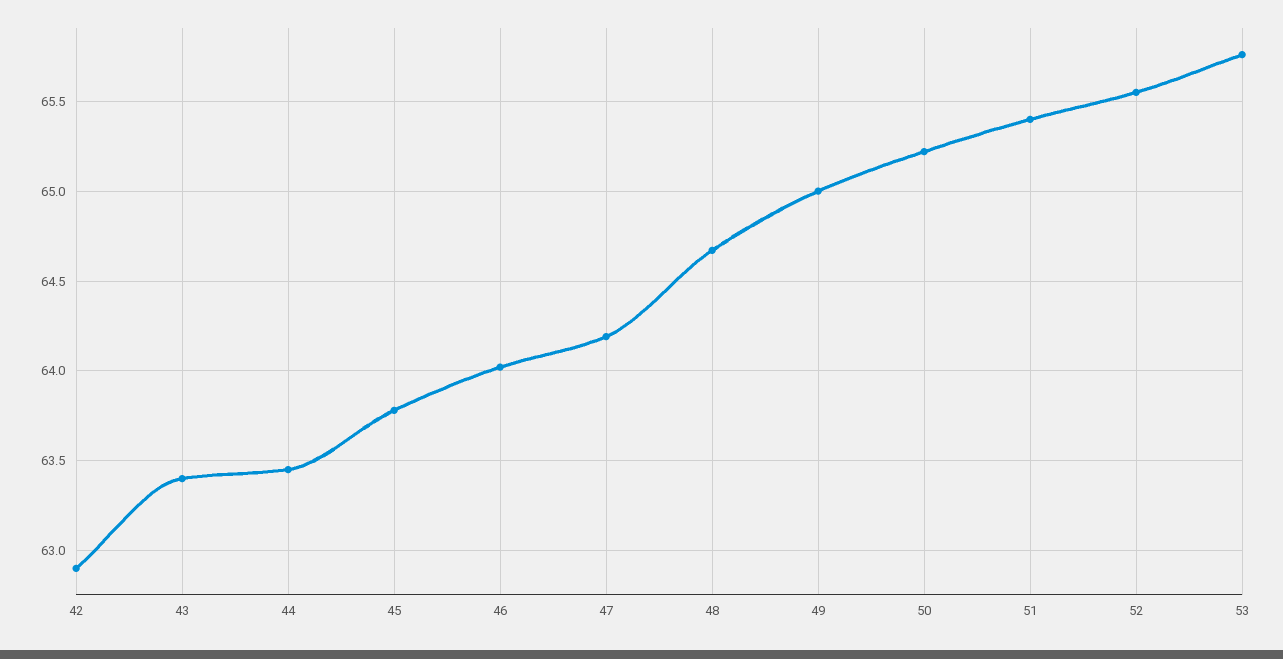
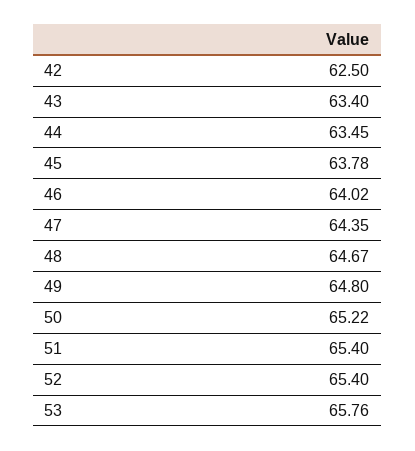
42: 62.9 -> 62.5
47: 64.2 -> 64.35
49: 65 -> 64.8
52: 65.55 -> 65.4

